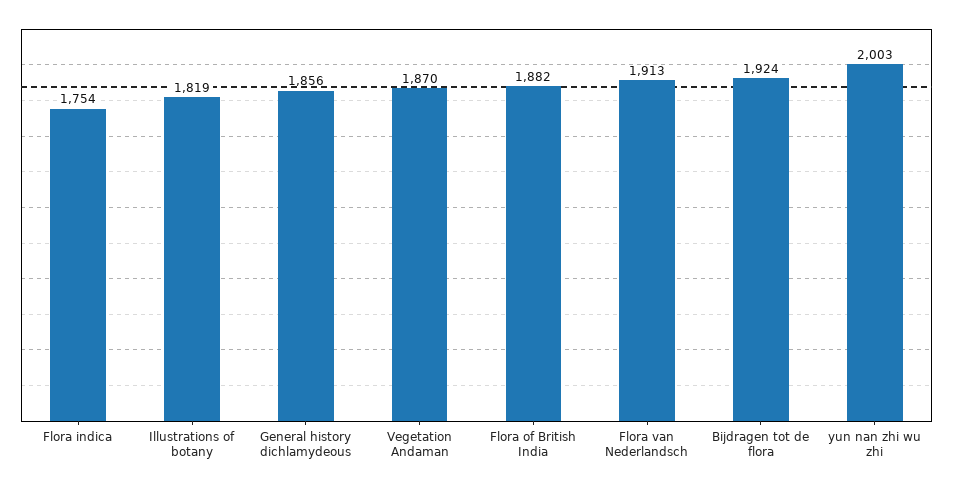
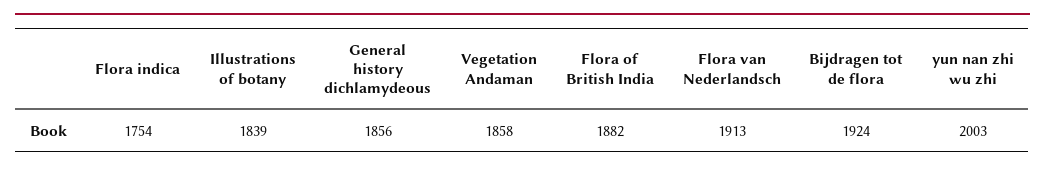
Illustrations of botany: 1819 -> 1839
Vegetation Andaman: 1870 -> 1858

